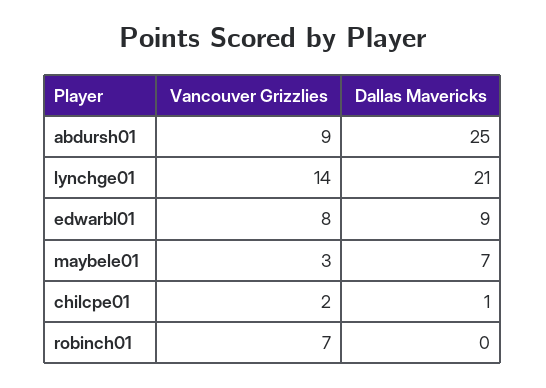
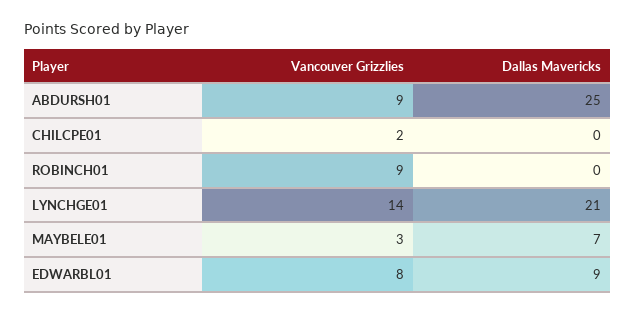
Dallas Mavericks, chilcpe01: 1 -> 0
Vancouver Grizzlies, robinch01: 7 -> 9

